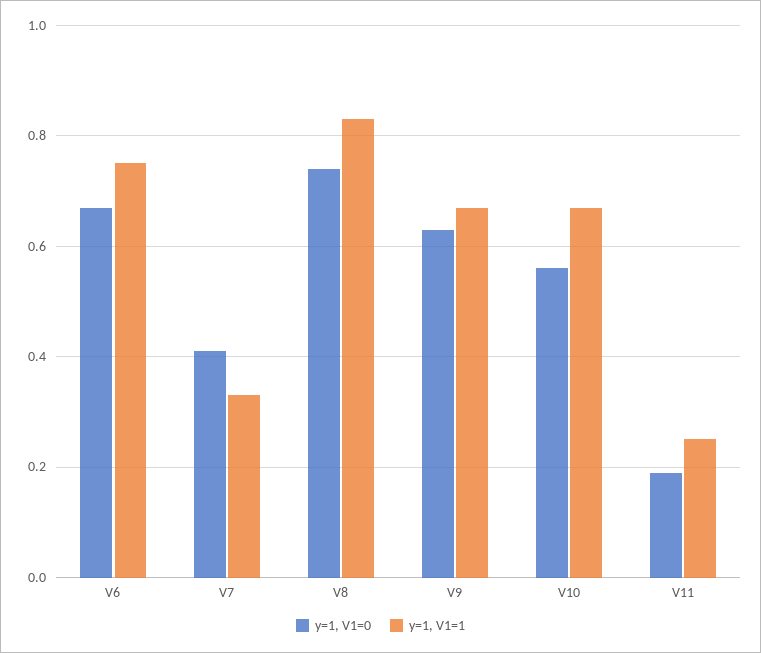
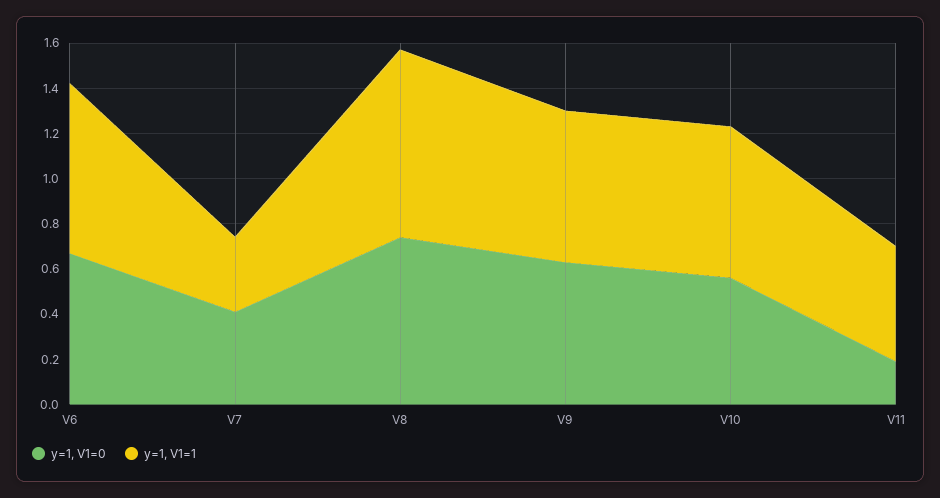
y=1, V1=1, V11: 0.25 -> 0.5

